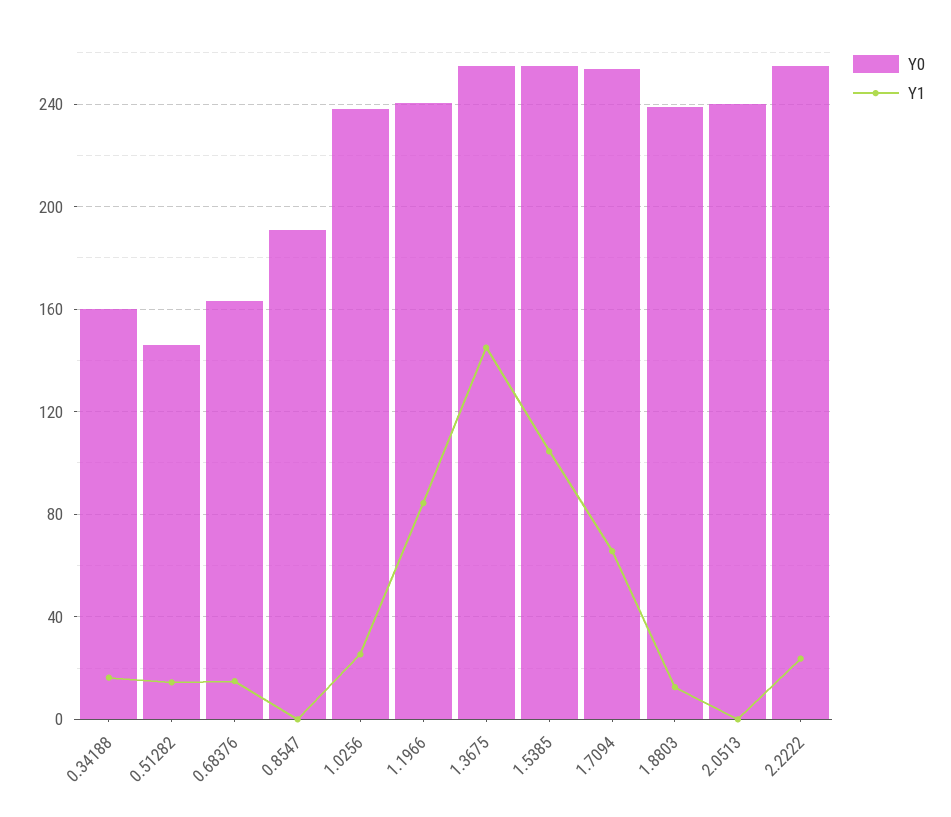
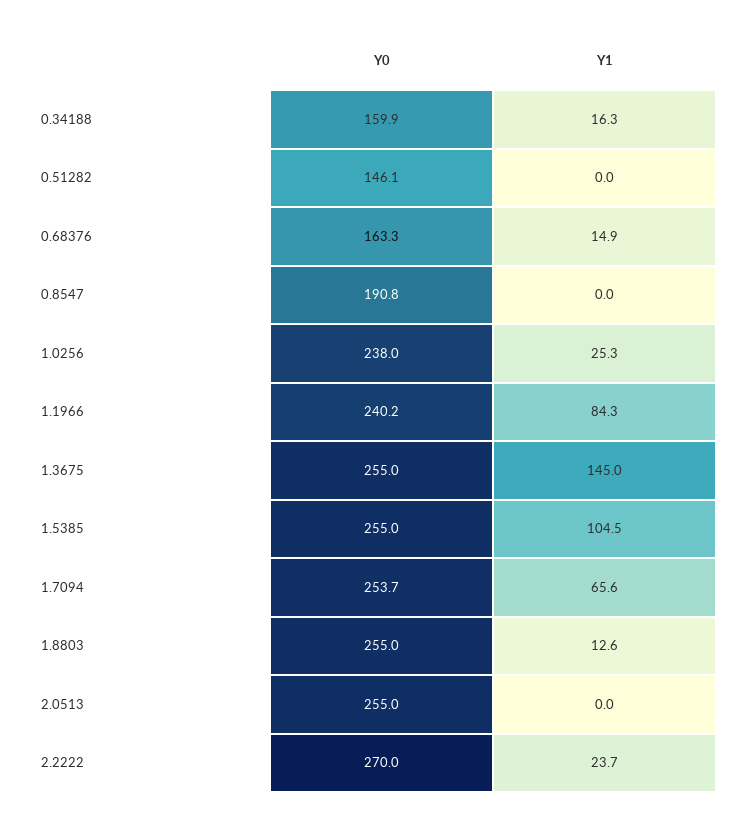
Y1, 0.51282: 15 -> 0
Y0, 1.8803: 240 -> 255
Y0, 2.0513: 240 -> 255
Y0, 2.2222: 255 -> 270

